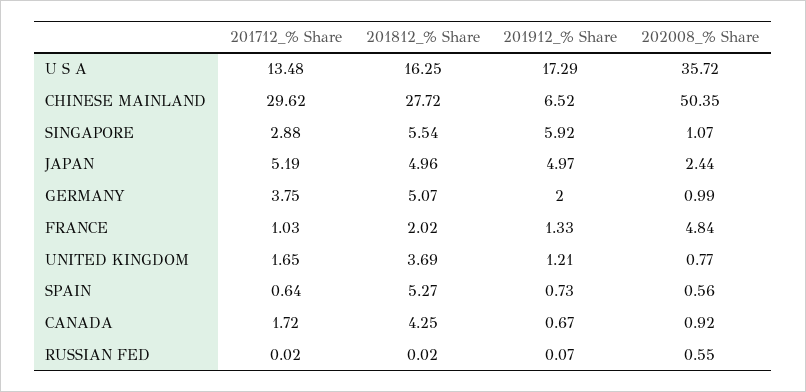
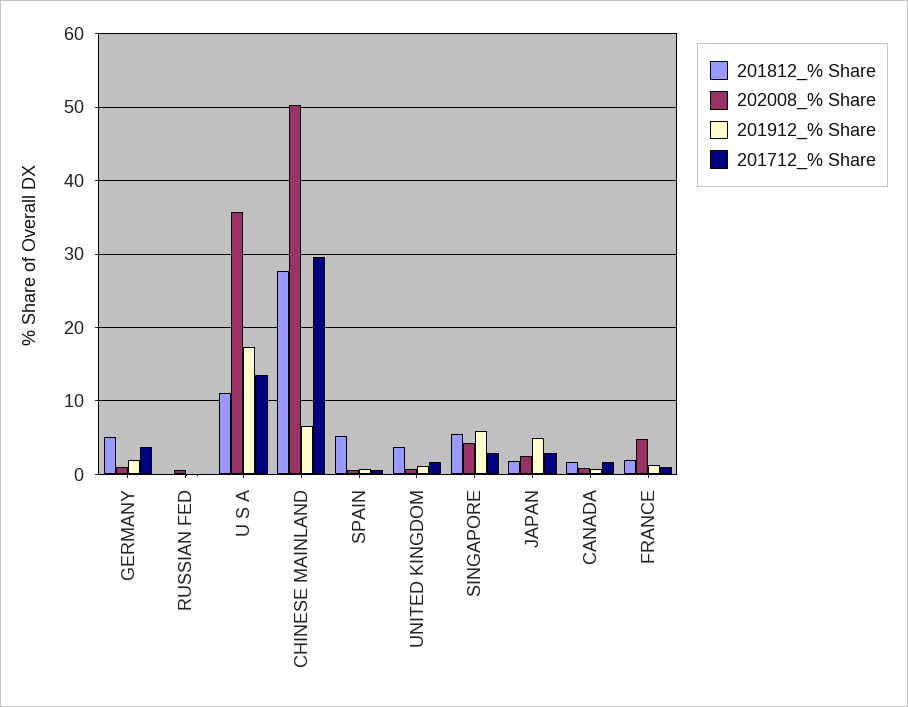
201812_% Share, U S A: 16.25 -> 11
202008_% Share, SINGAPORE: 1.07 -> 4
201712_% Share, JAPAN: 5.19 -> 3
201812_% Share, JAPAN: 4.96 -> 2
201812_% Share, CANADA: 4.25 -> 2

